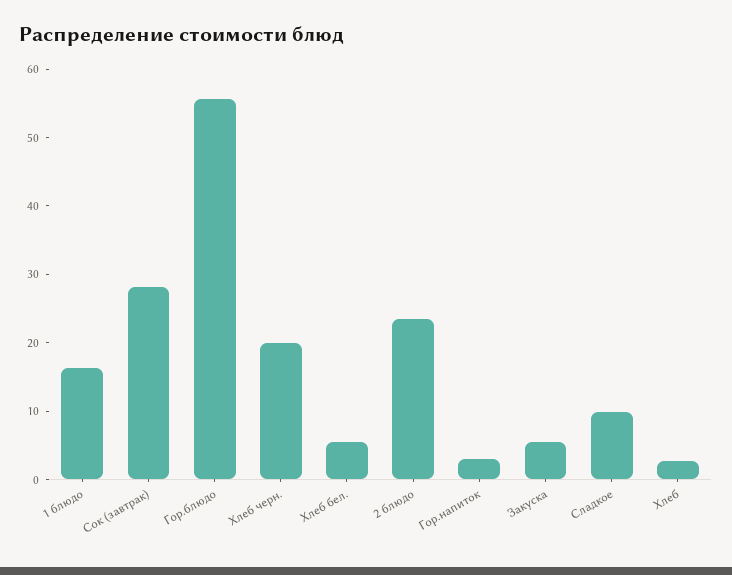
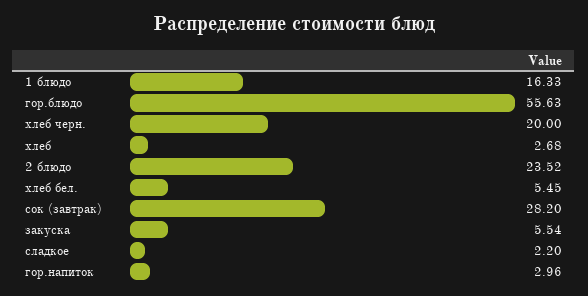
Сладкое: 10 -> 2.2

